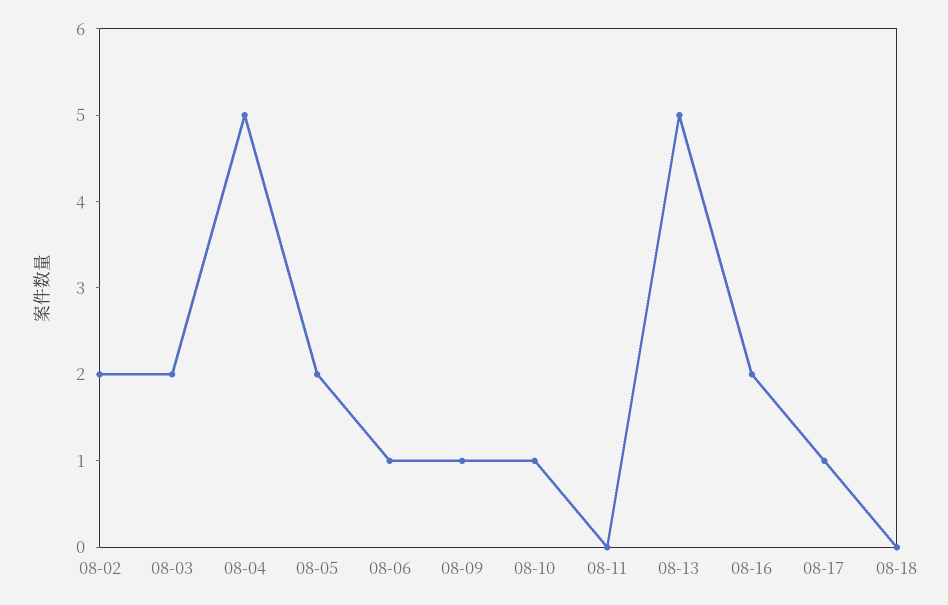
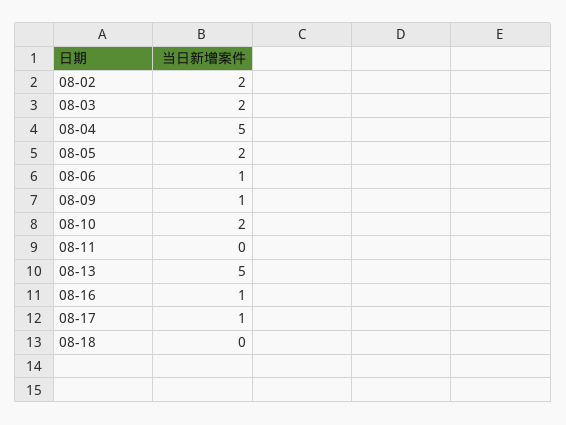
08-10: 1 -> 2
08-16: 2 -> 1

